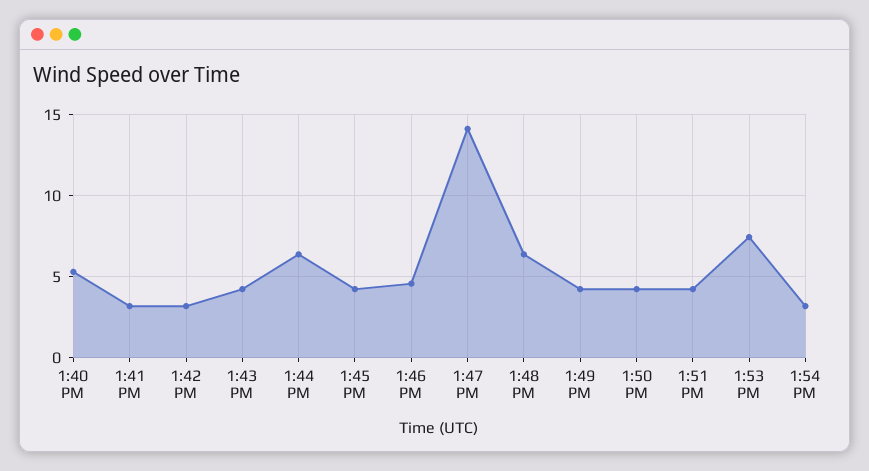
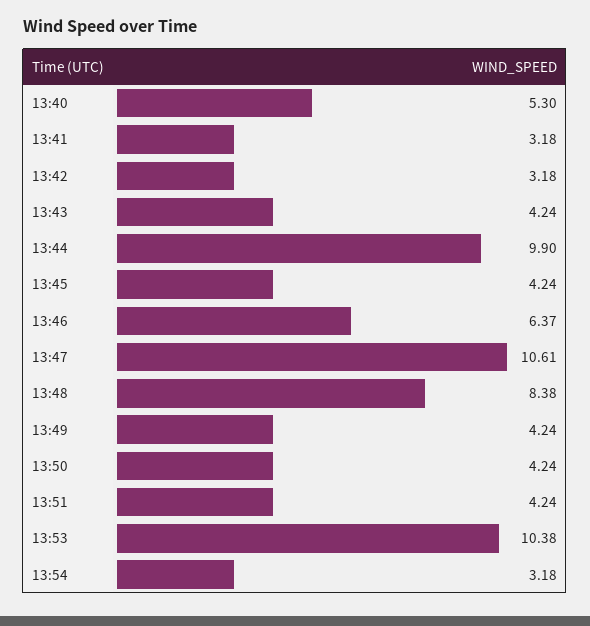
1:44 PM: 6.5 -> 9.9
1:46 PM: 4.5 -> 6.37
1:47 PM: 14 -> 10.61
1:48 PM: 6.5 -> 8.38
1:53 PM: 7.5 -> 10.38

